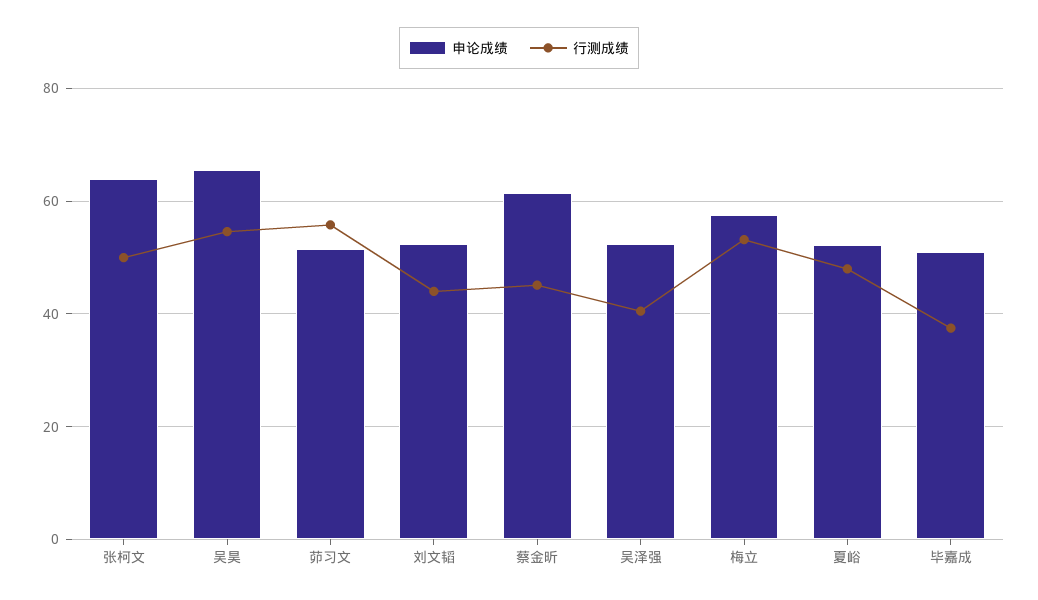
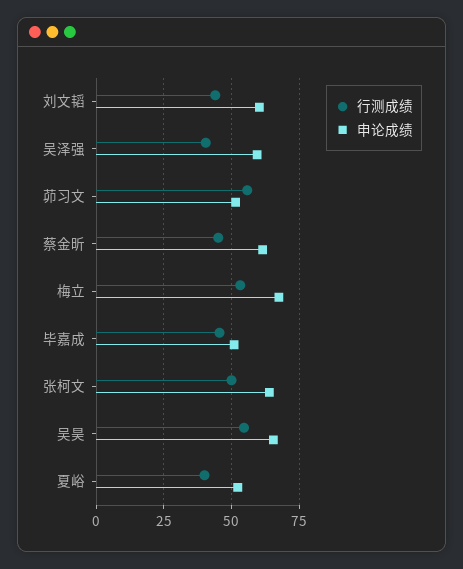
申论成绩, 刘文韬: 52 -> 60
申论成绩, 吴泽强: 52 -> 60
申论成绩, 梅立: 58 -> 67.5
行测成绩, 夏峪: 48 -> 40
行测成绩, 毕嘉成: 38 -> 45

